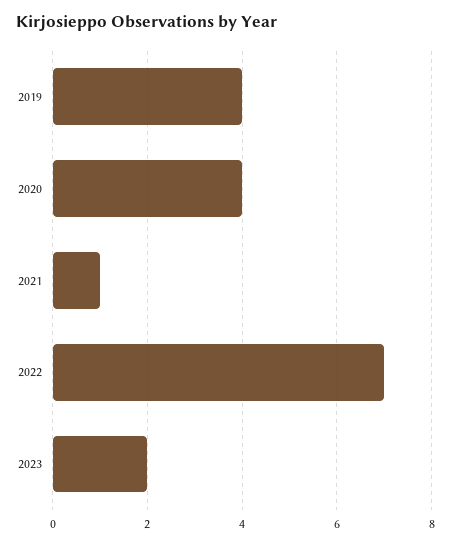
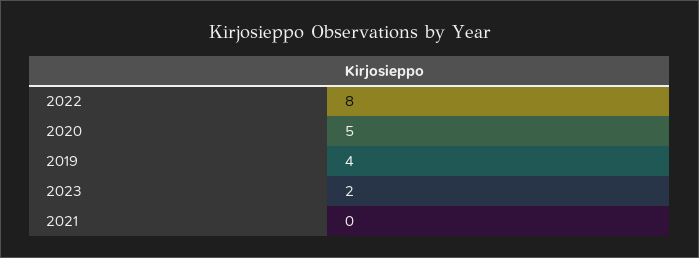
2020: 4 -> 5
2021: 1 -> 0
2022: 7 -> 8

